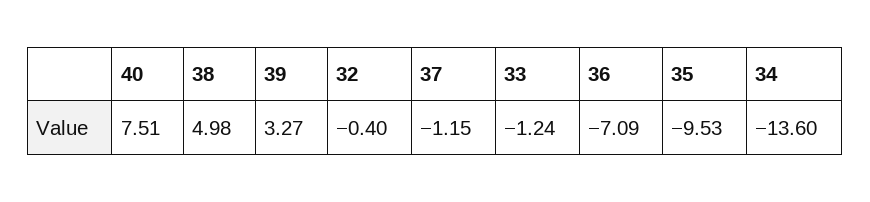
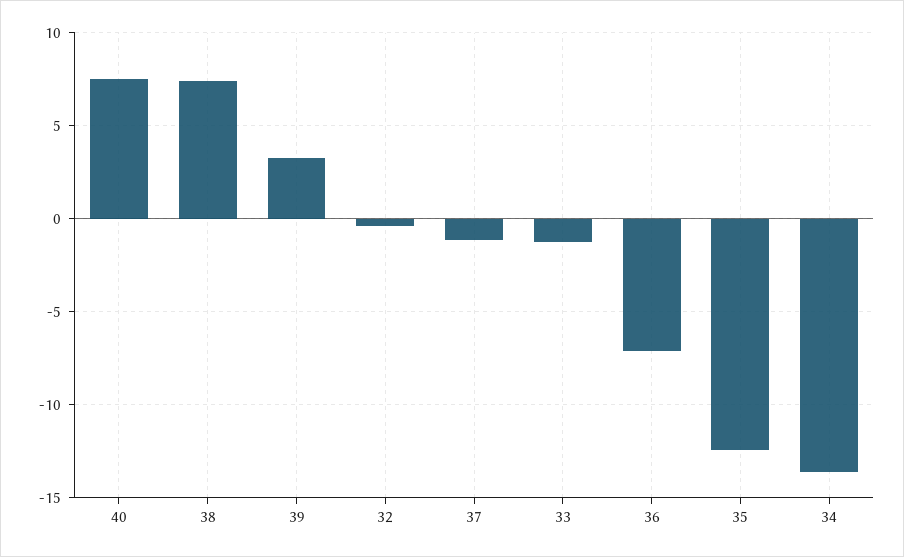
38: 4.98 -> 7.5
35: -9.53 -> -12.5

